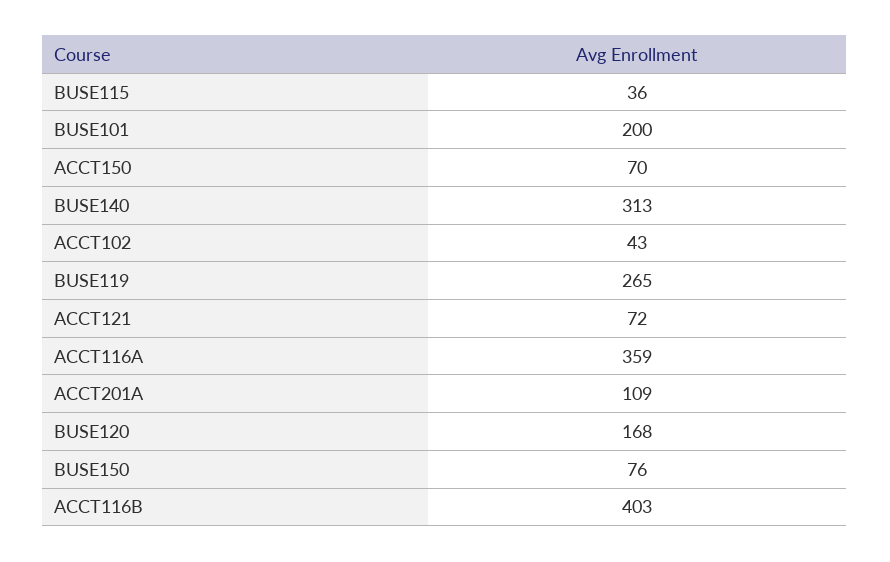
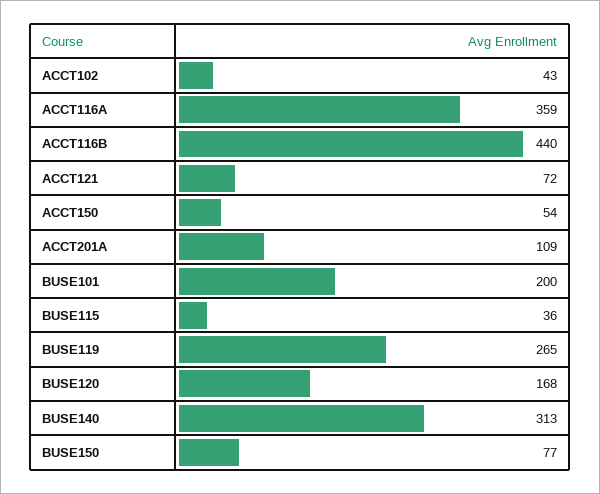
ACCT150: 70 -> 54
BUSE150: 76 -> 77
ACCT116B: 403 -> 440

